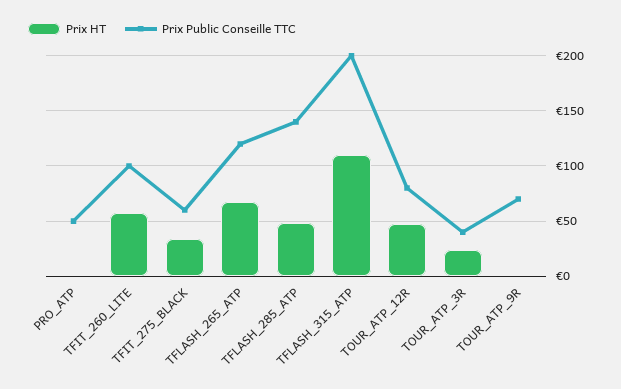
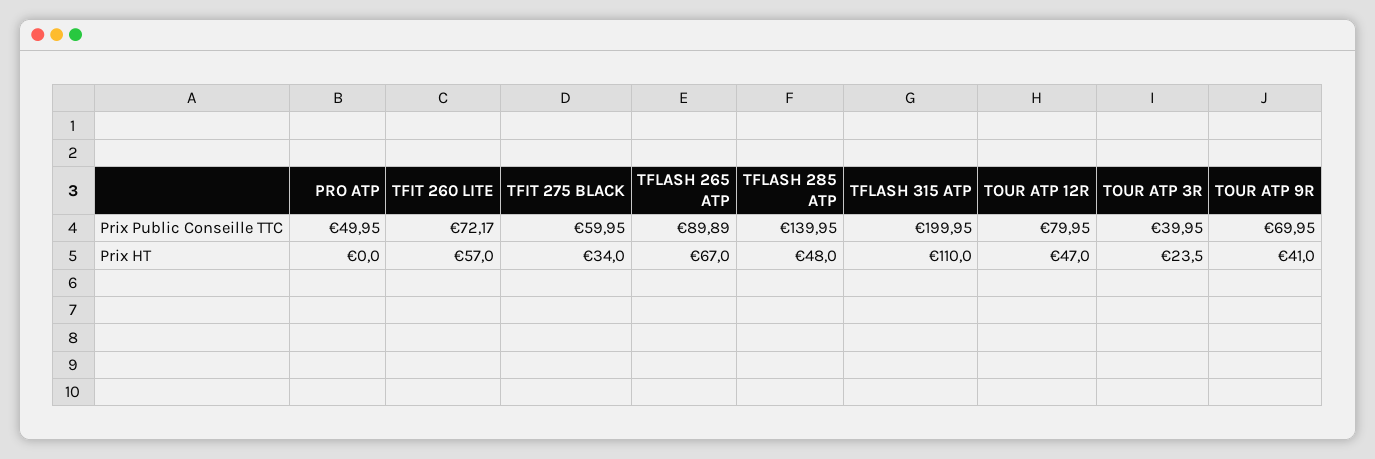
Prix Public Conseille TTC, TFIT_260_LITE: 100 -> 72.17
Prix Public Conseille TTC, TFLASH_265_ATP: 120 -> 89.89
Prix HT, TOUR_ATP_9R: 0 -> 41

